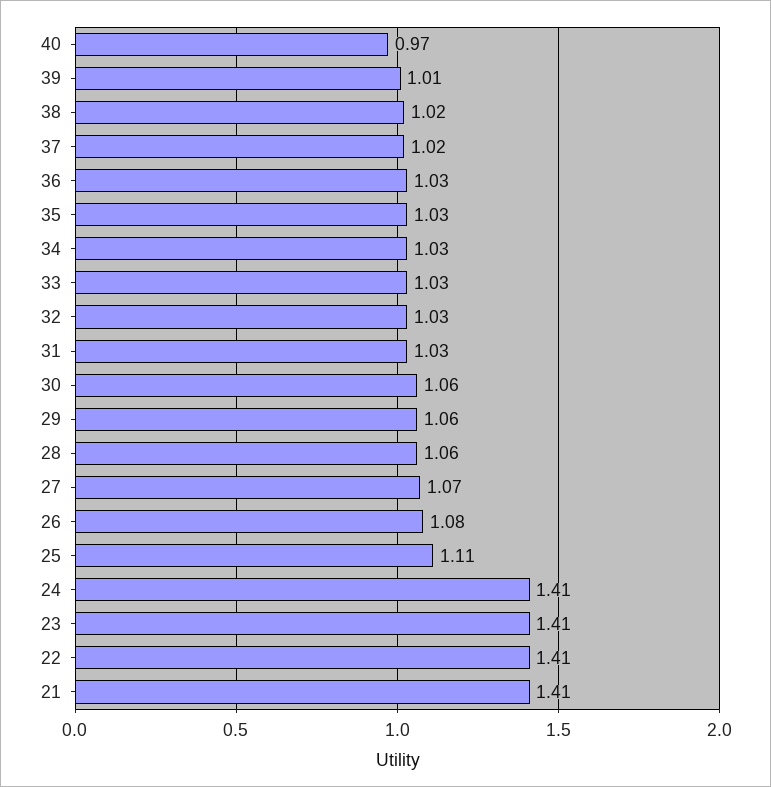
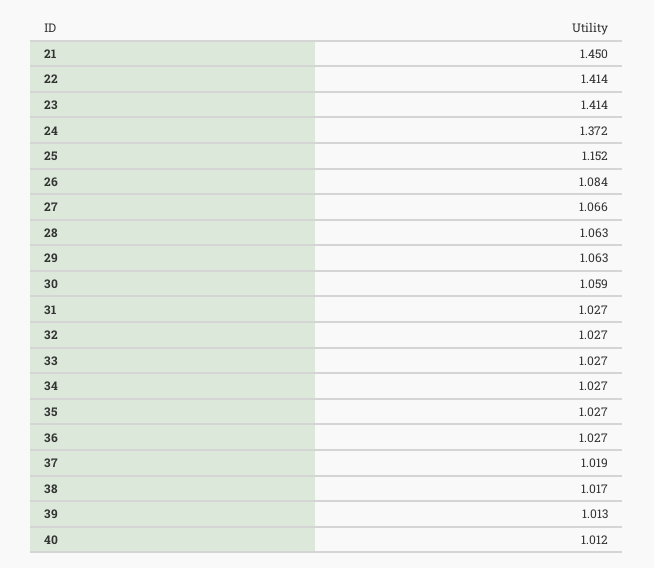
40: 0.97 -> 1.012
25: 1.11 -> 1.152
24: 1.41 -> 1.372
21: 1.41 -> 1.45

